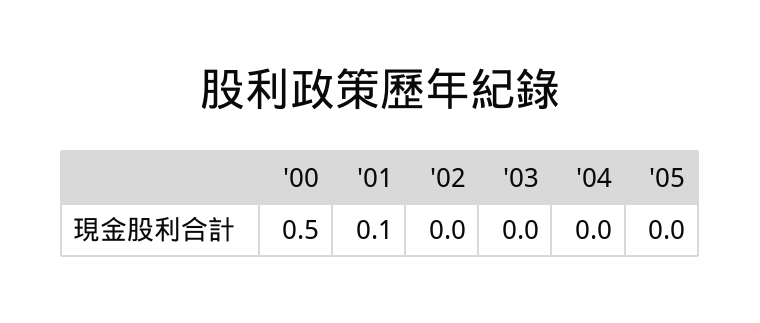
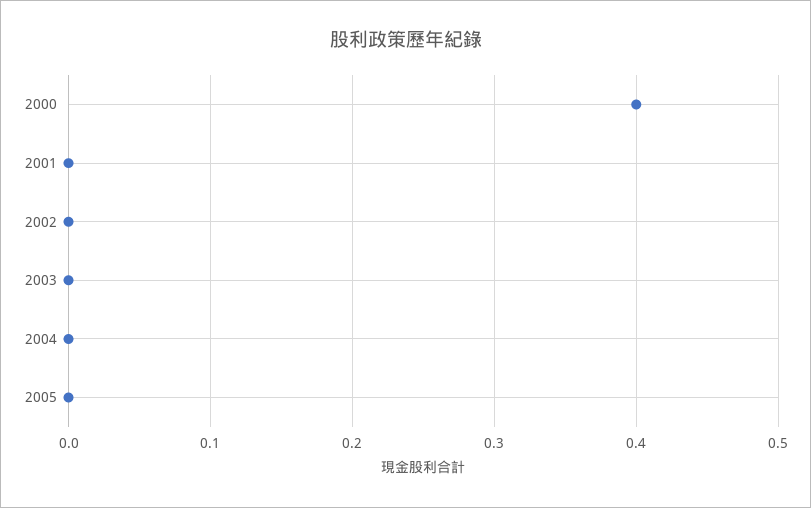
'00: 0.5 -> 0.4
'01: 0.1 -> 0

